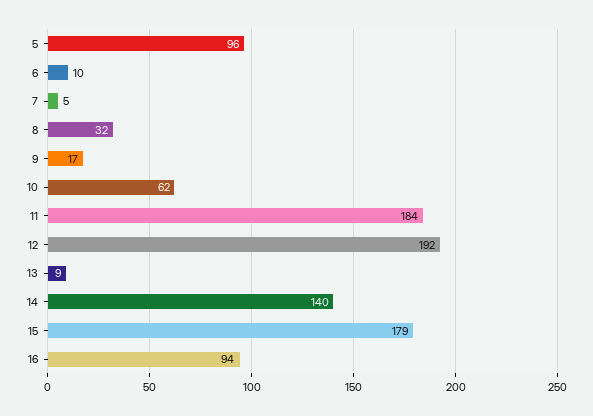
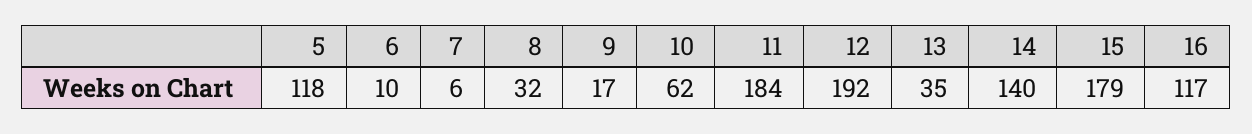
5: 96 -> 118
7: 5 -> 6
13: 9 -> 35
16: 94 -> 117

